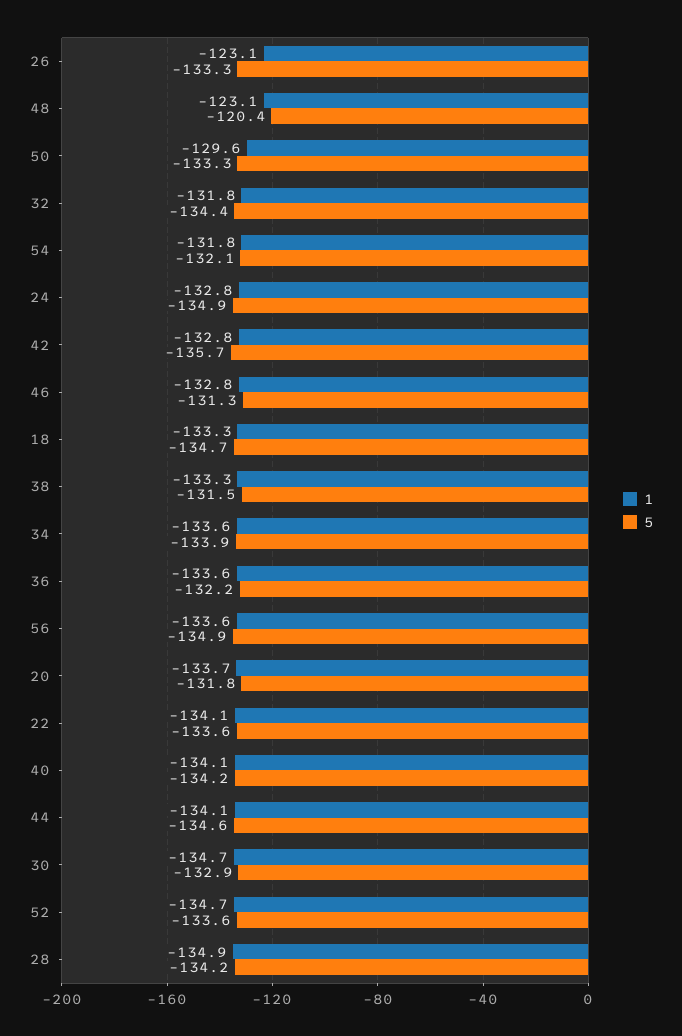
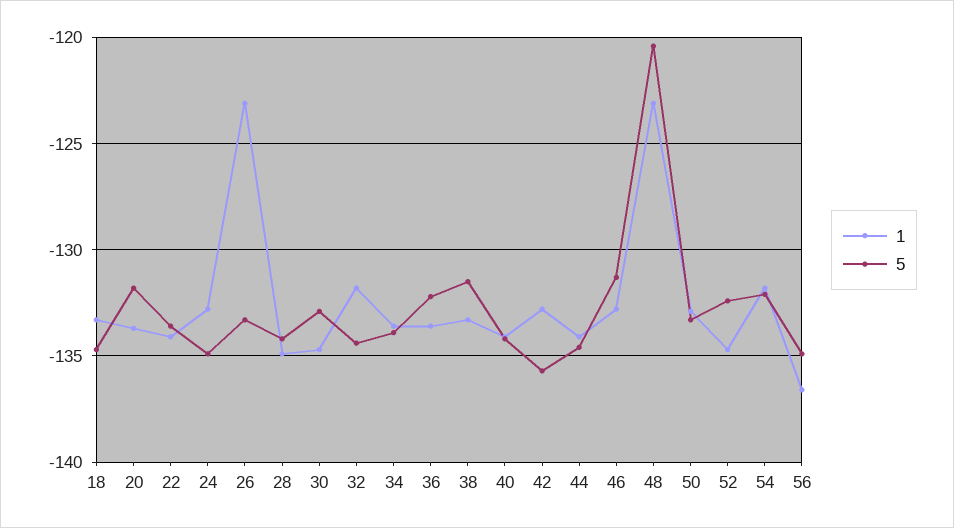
1, 50: -129.6 -> -133
1, 56: -133.6 -> -136.5
5, 52: -133.6 -> -132.5

